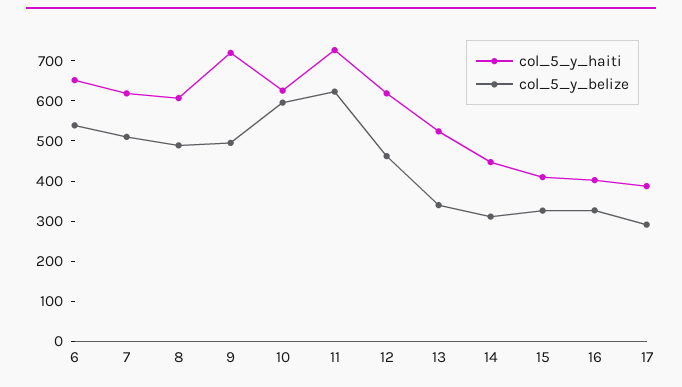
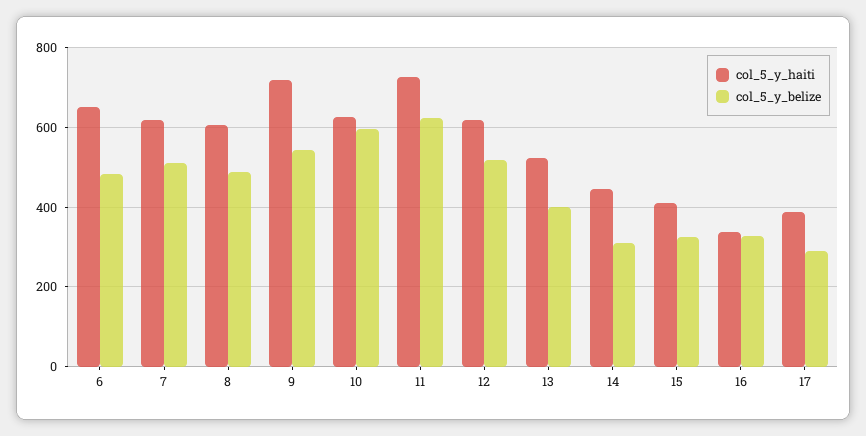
col_5_y_belize, 6: 540 -> 480
col_5_y_belize, 9: 500 -> 540
col_5_y_belize, 12: 460 -> 520
col_5_y_belize, 13: 340 -> 400
col_5_y_haiti, 16: 400 -> 340

